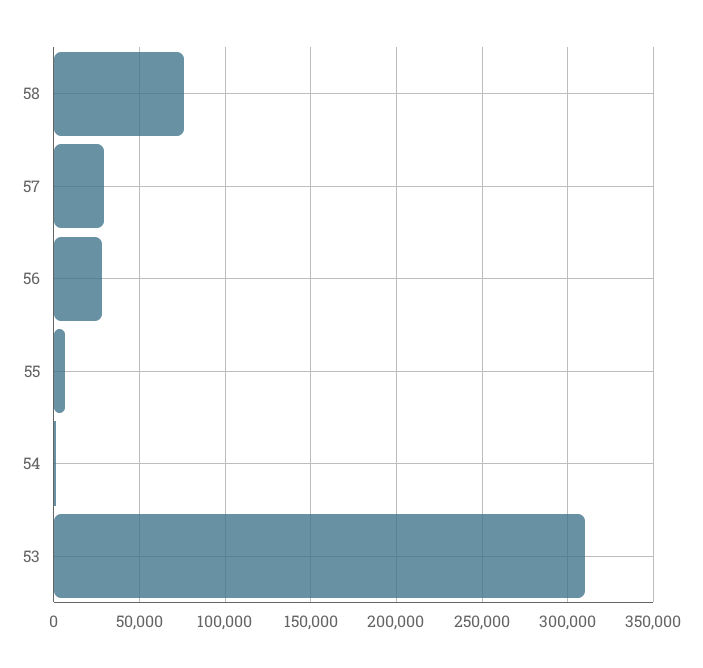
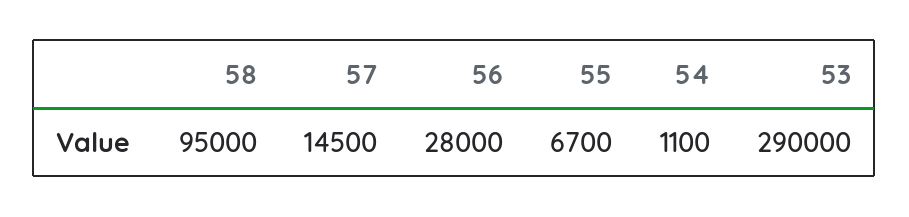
58: 75000 -> 95000
57: 30000 -> 14500
53: 310000 -> 290000

